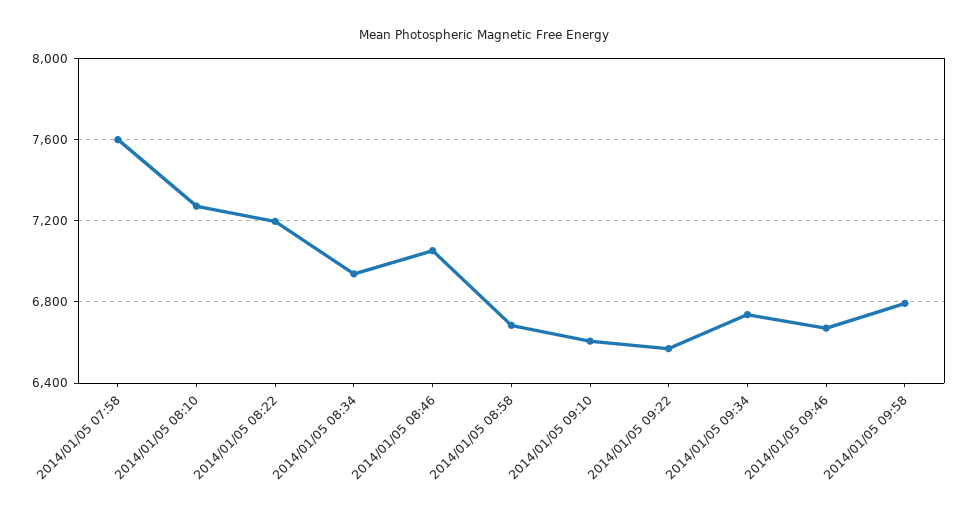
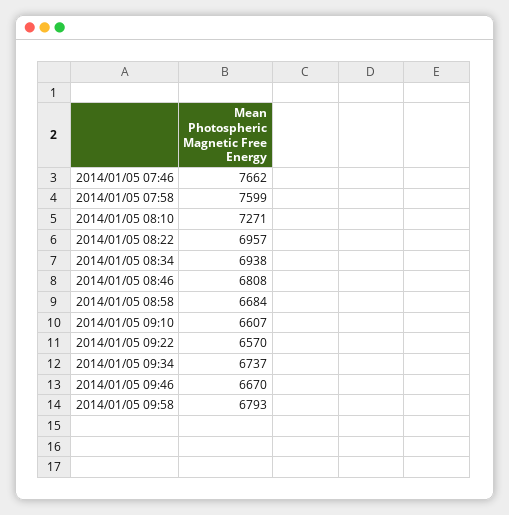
2014/01/05 08:22: 7200 -> 6957
2014/01/05 08:46: 7050 -> 6808
2014/01/05 07:46: none -> 7662

